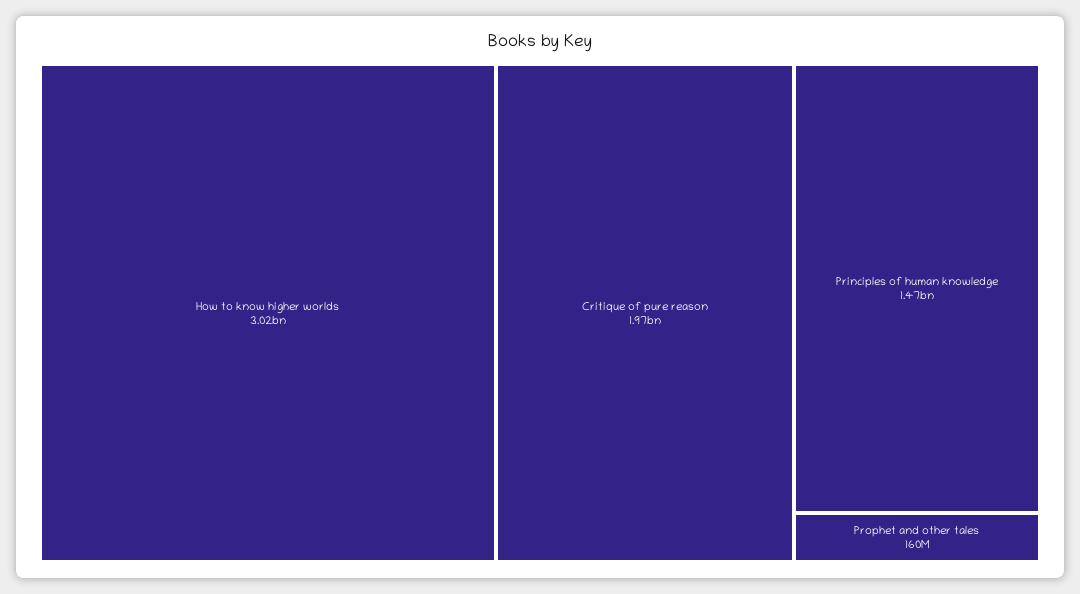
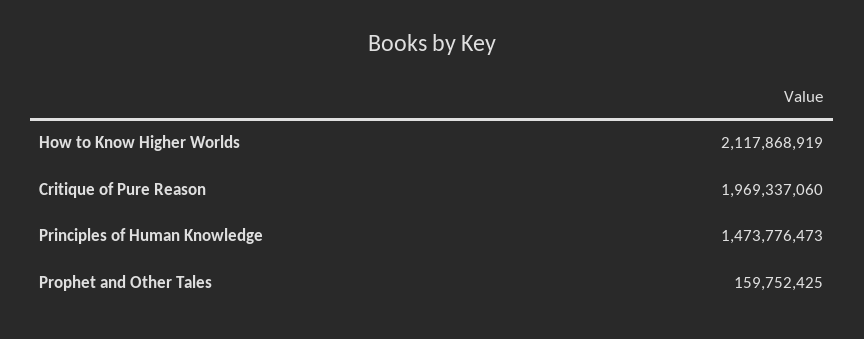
How to know higher worlds: 3020000000 -> 2117868919

